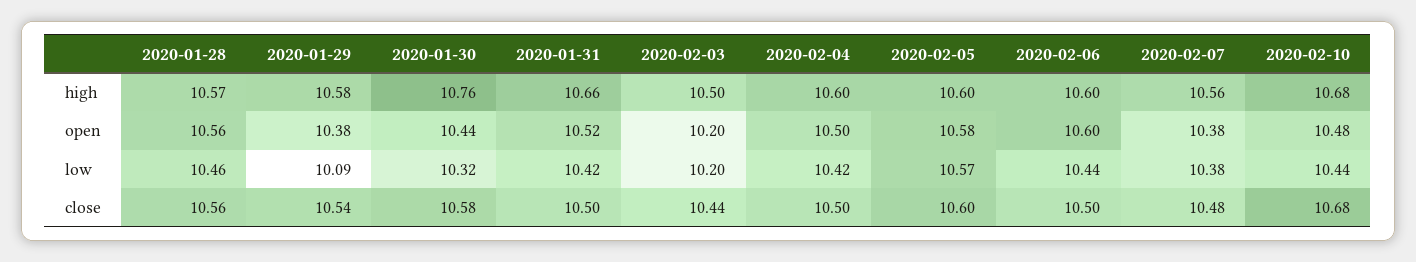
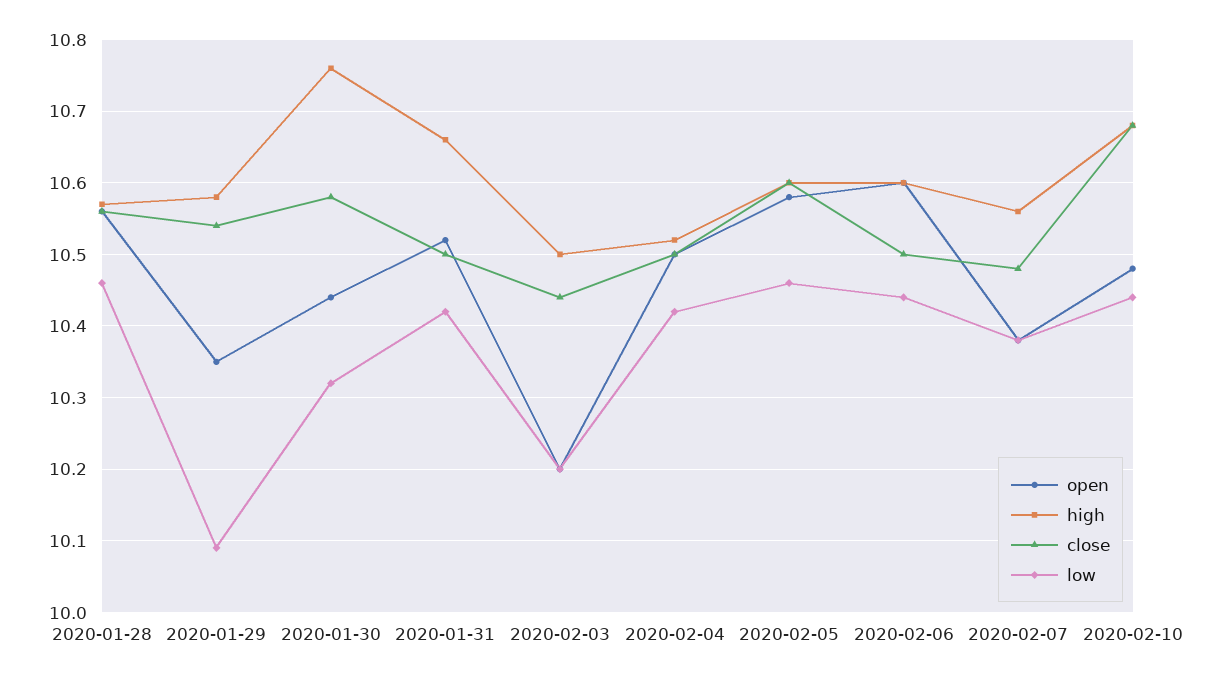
high, 2020-02-04: 10.6 -> 10.52
open, 2020-01-29: 10.38 -> 10.35
low, 2020-02-05: 10.57 -> 10.46

